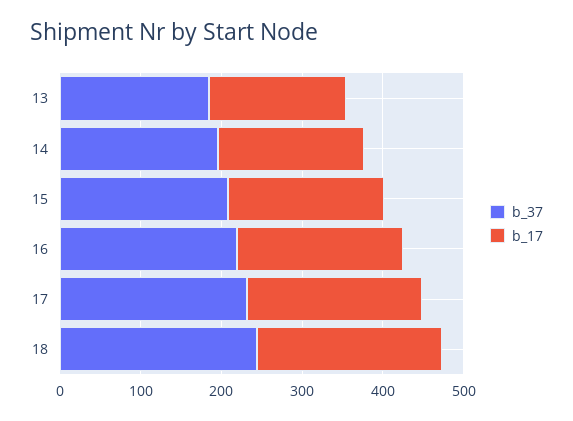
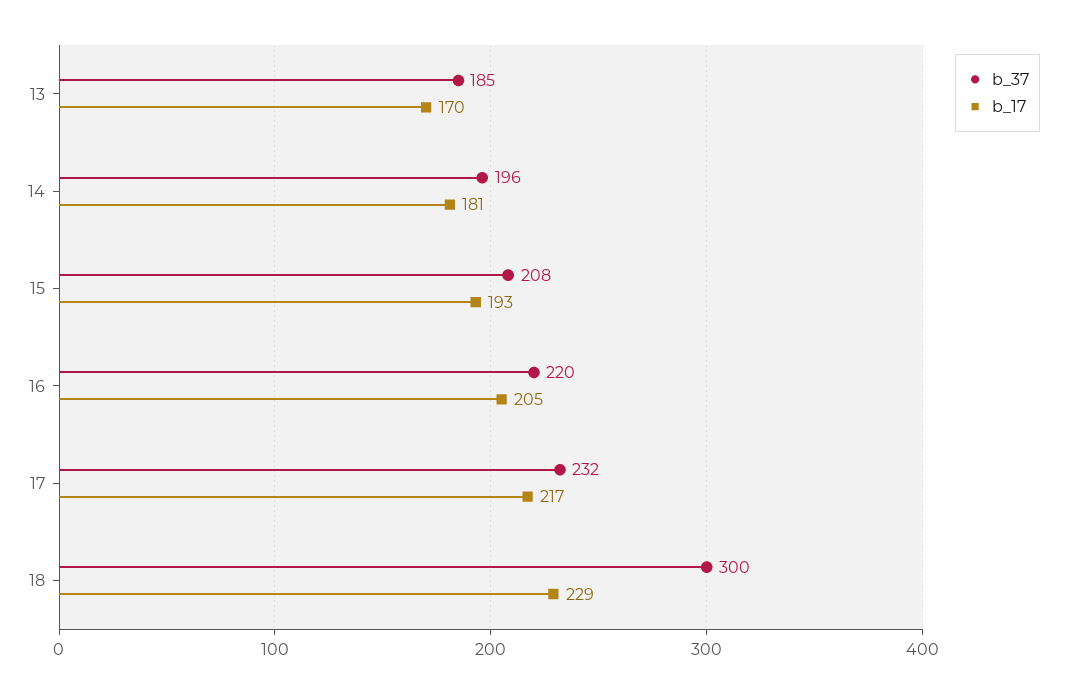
b_37, 18: 240 -> 300

